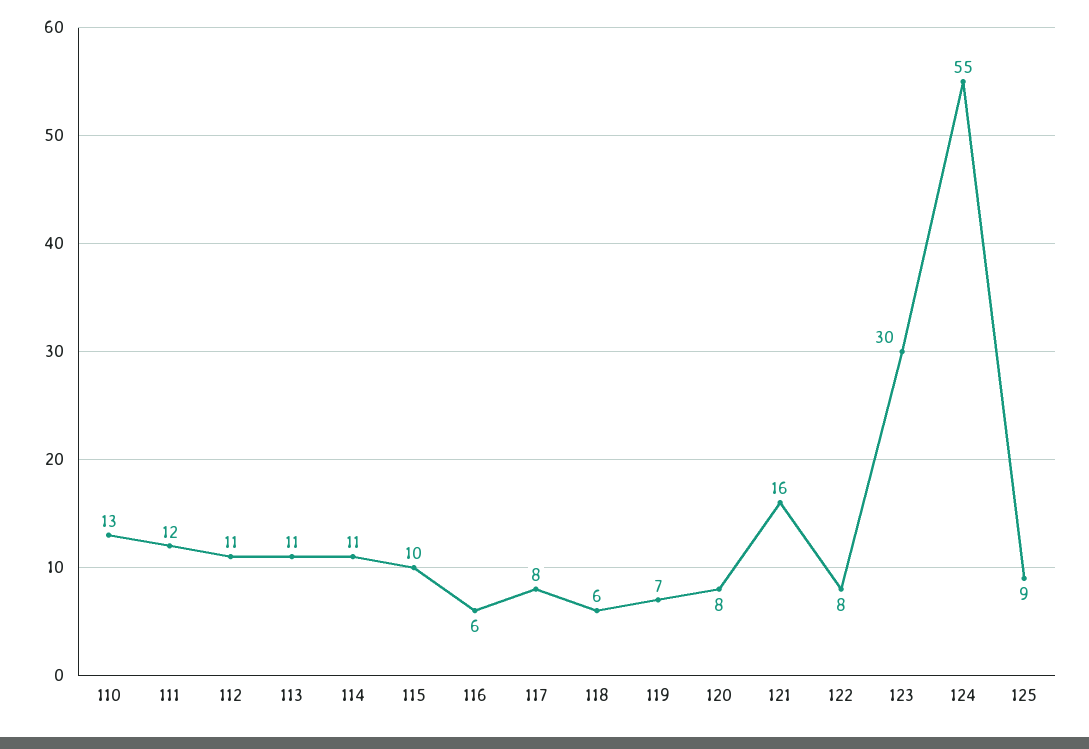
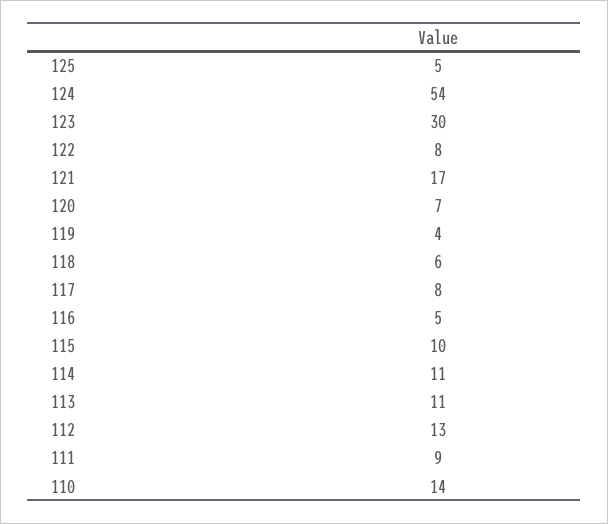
110: 13 -> 14
111: 12 -> 9
112: 11 -> 13
116: 6 -> 5
119: 7 -> 4
120: 8 -> 7
121: 16 -> 17
124: 55 -> 54
125: 9 -> 5

